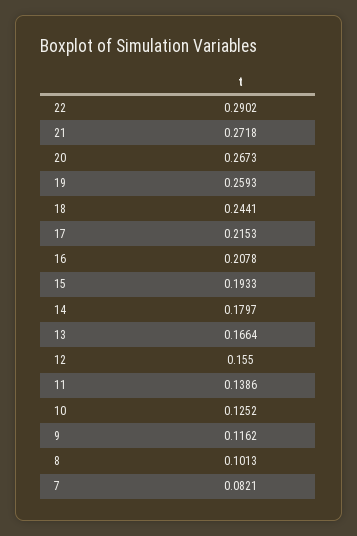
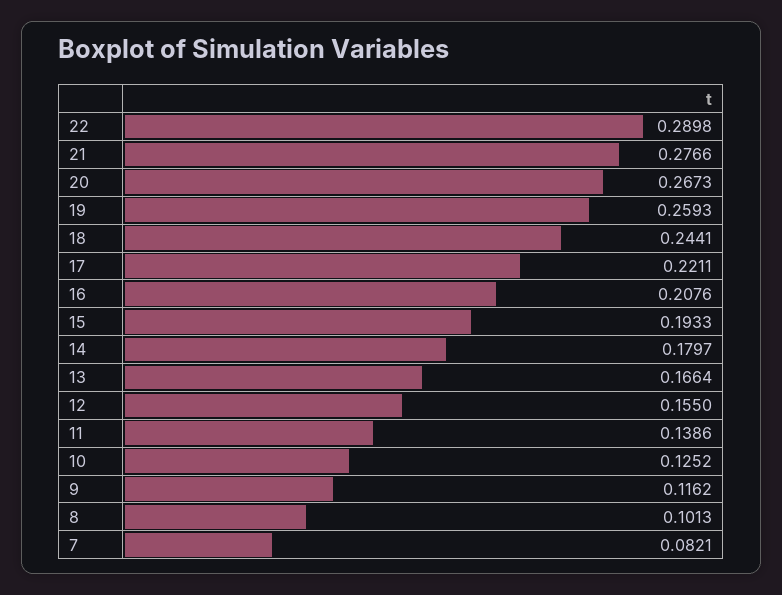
22: 0.2902 -> 0.2898
21: 0.2718 -> 0.2766
17: 0.2153 -> 0.2211
16: 0.2078 -> 0.2076

